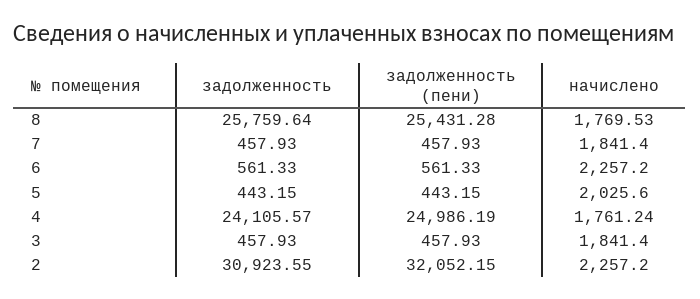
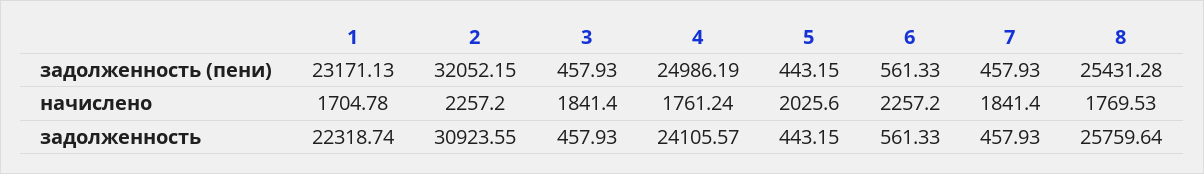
задолженность (пени), 1: none -> 23171.13
начислено, 1: none -> 1704.78
задолженность, 1: none -> 22318.74

